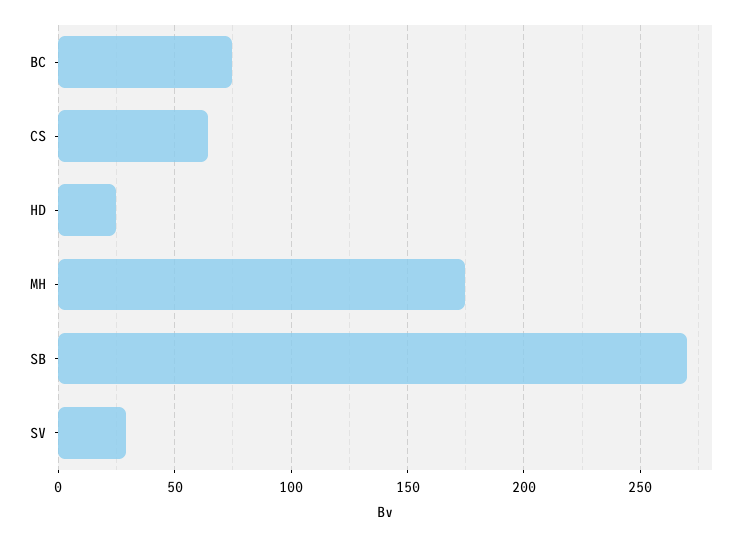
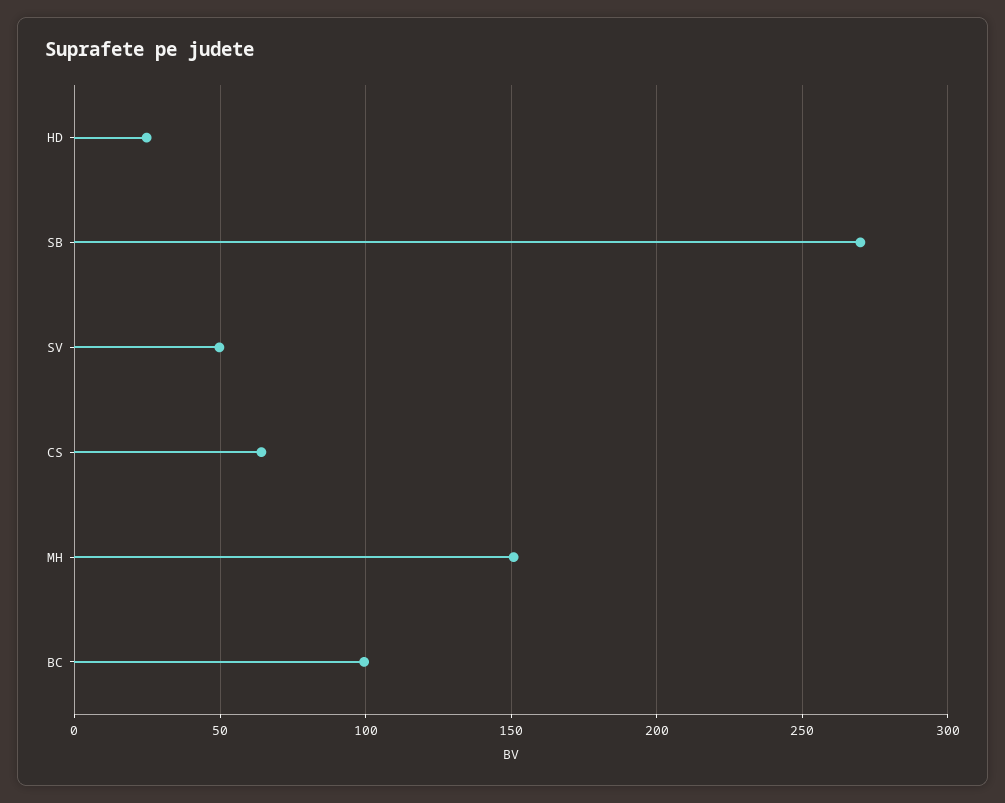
BC: 75 -> 100
MH: 175 -> 150
SV: 30 -> 50

